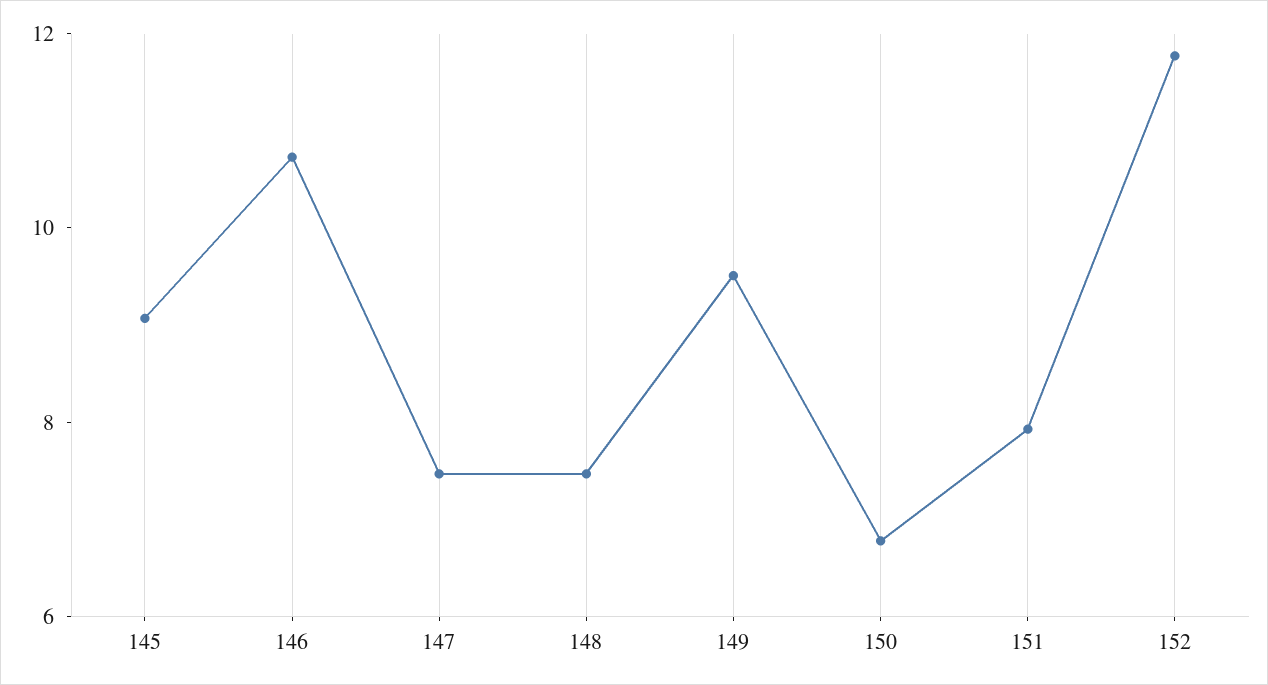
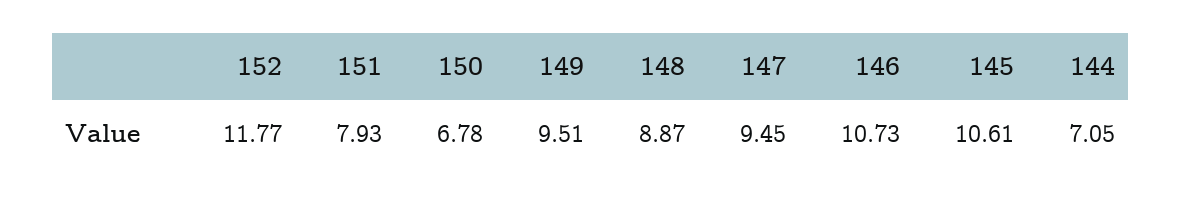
145: 9 -> 10.61
147: 7.5 -> 9.45
148: 7.5 -> 8.87
144: none -> 7.05

